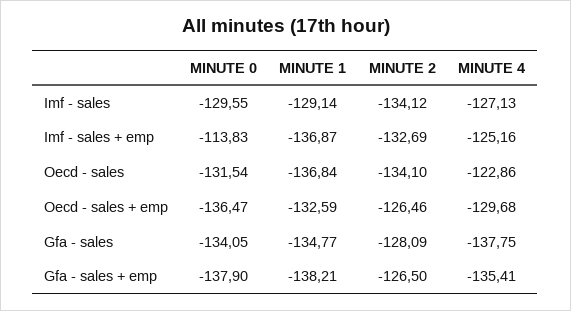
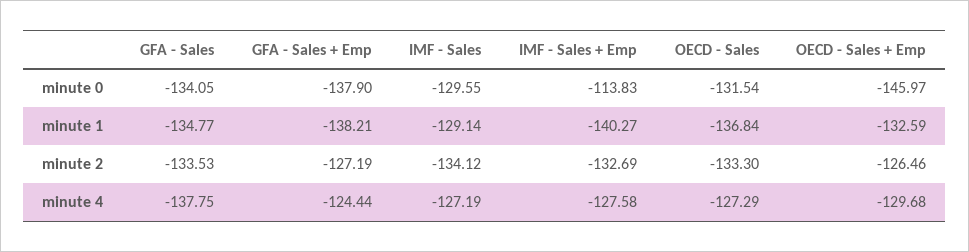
MINUTE 4, Imf - sales: -127.13 -> -127.19
MINUTE 1, Imf - sales + emp: -136.87 -> -140.27
MINUTE 4, Imf - sales + emp: -125.16 -> -127.58
MINUTE 2, Oecd - sales: -134.1 -> -133.3
MINUTE 4, Oecd - sales: -122.86 -> -127.29
MINUTE 0, Oecd - sales + emp: -136.47 -> -145.97
MINUTE 2, Gfa - sales: -128.09 -> -133.53
MINUTE 2, Gfa - sales + emp: -126.5 -> -127.19
MINUTE 4, Gfa - sales + emp: -135.41 -> -124.44

